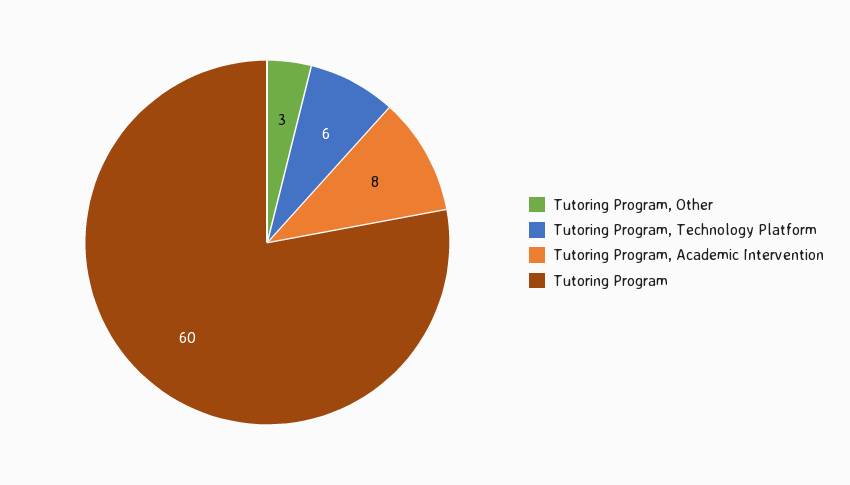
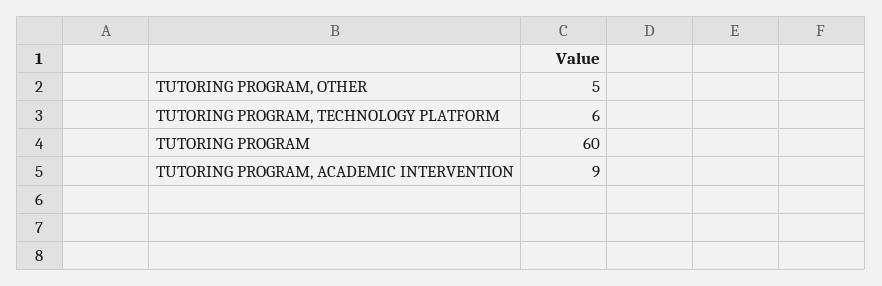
Tutoring Program, Other: 3 -> 5
Tutoring Program, Academic Intervention: 8 -> 9

